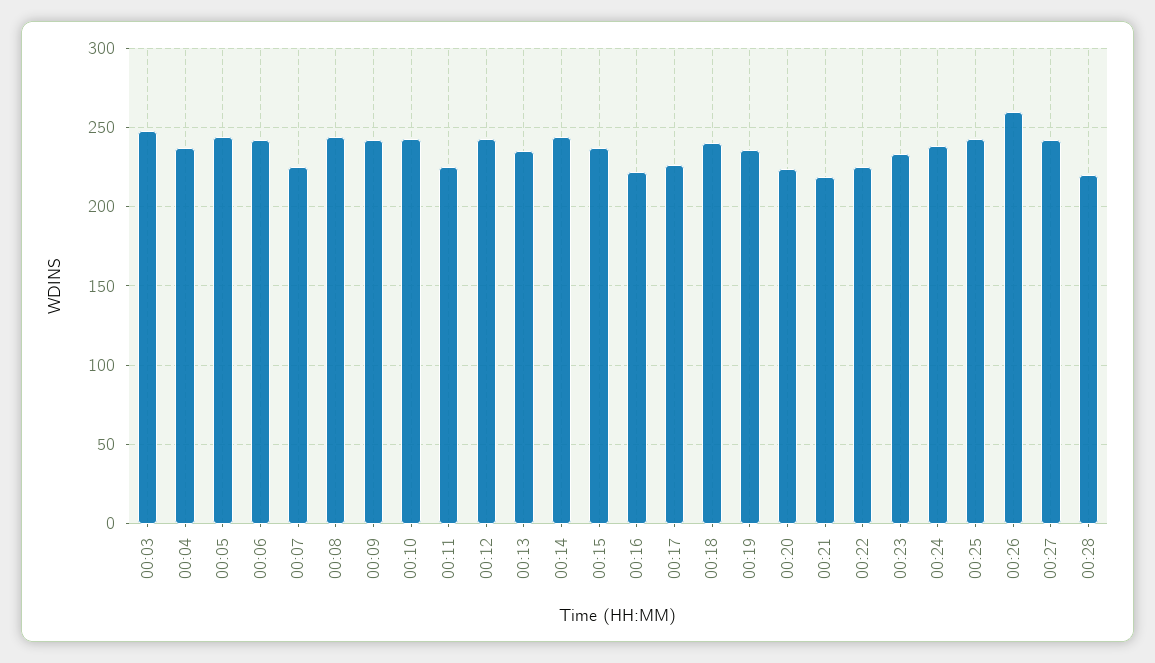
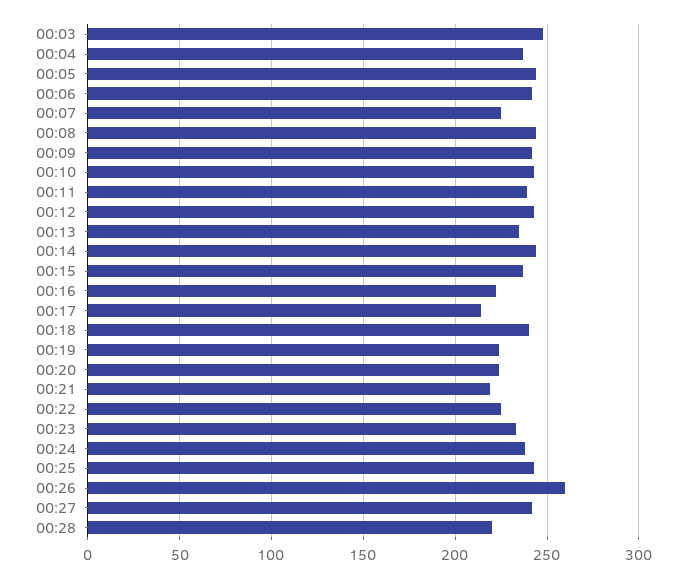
00:11: 225 -> 240
00:17: 225 -> 215
00:19: 235 -> 225

